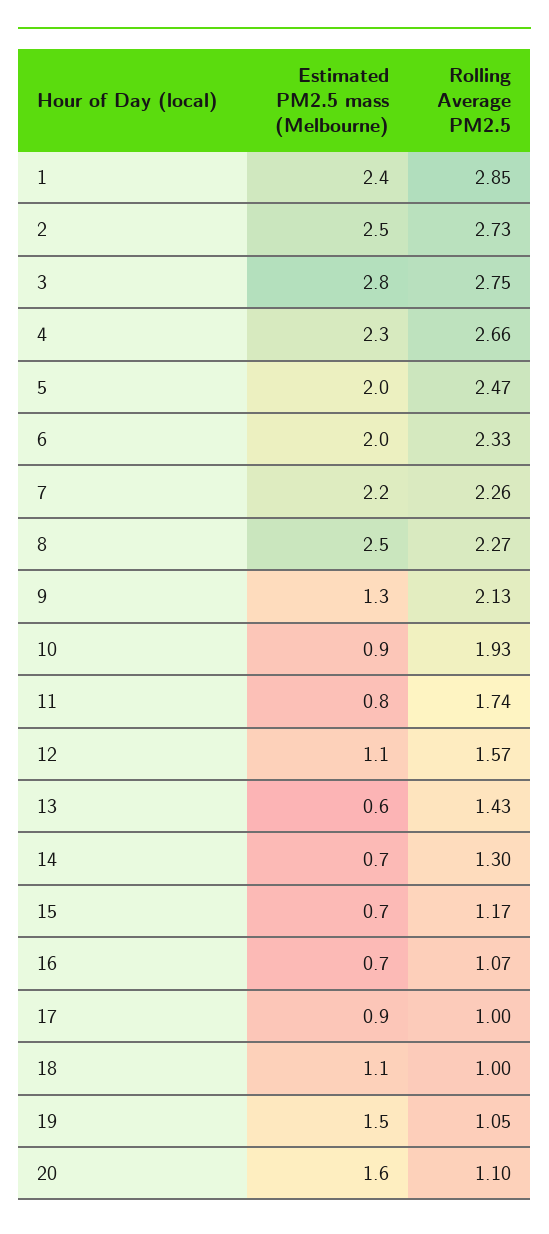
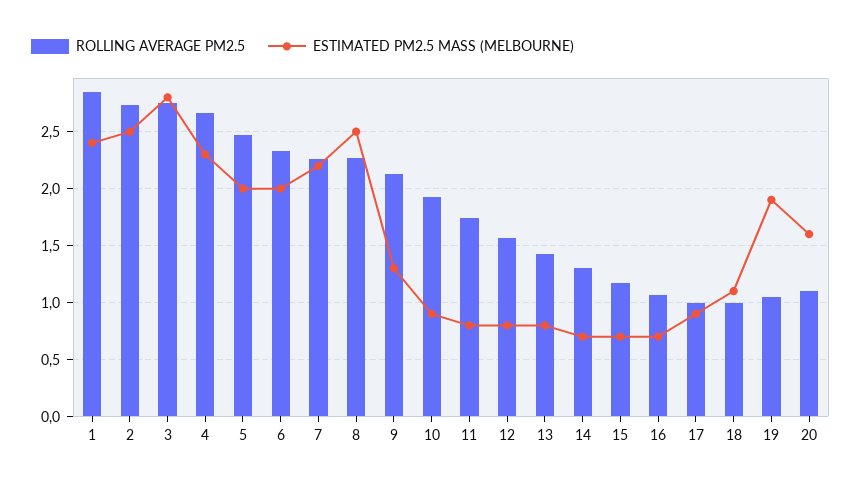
Estimated PM2.5 mass (Melbourne), 12: 1.1 -> 0.8
Estimated PM2.5 mass (Melbourne), 13: 0.6 -> 0.8
Estimated PM2.5 mass (Melbourne), 19: 1.5 -> 1.9

